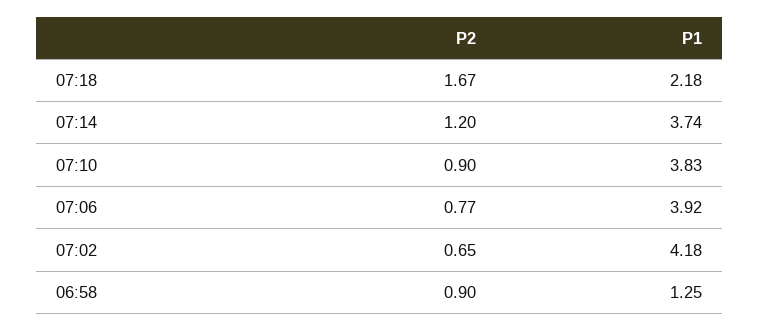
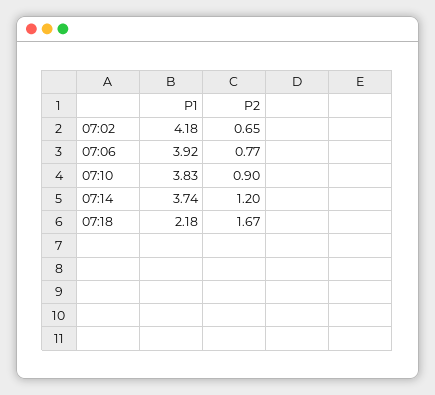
P2, 06:58: 0.9 -> none
P1, 06:58: 1.25 -> none

